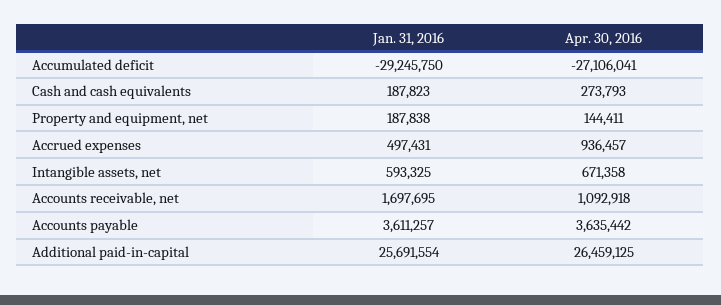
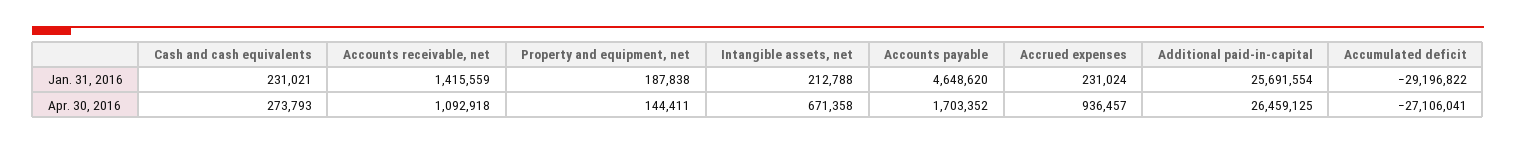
Jan. 31, 2016, Accumulated deficit: -29245750 -> -29196822
Jan. 31, 2016, Cash and cash equivalents: 187823 -> 231021
Jan. 31, 2016, Accrued expenses: 497431 -> 231024
Jan. 31, 2016, Intangible assets, net: 593325 -> 212788
Jan. 31, 2016, Accounts receivable, net: 1697695 -> 1415559
Jan. 31, 2016, Accounts payable: 3611257 -> 4648620
Apr. 30, 2016, Accounts payable: 3635442 -> 1703352

